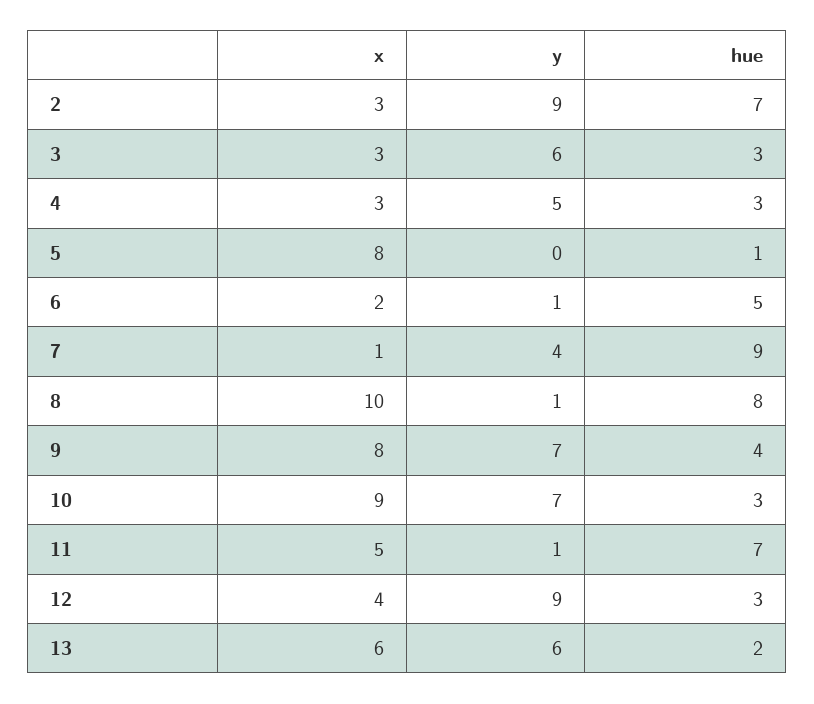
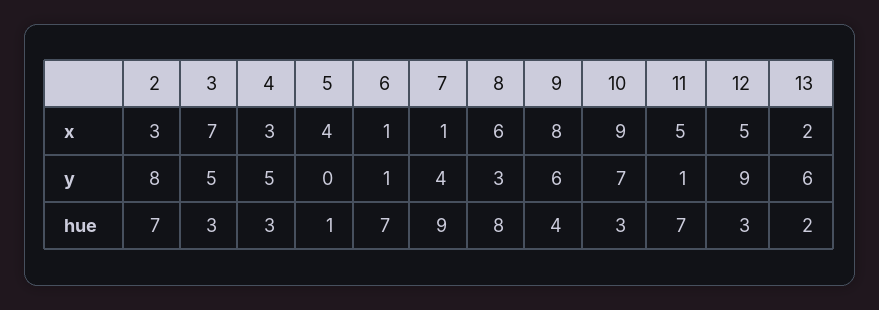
y, 2: 9 -> 8
x, 3: 3 -> 7
y, 3: 6 -> 5
x, 5: 8 -> 4
x, 6: 2 -> 1
hue, 6: 5 -> 7
x, 8: 10 -> 6
y, 8: 1 -> 3
y, 9: 7 -> 6
x, 12: 4 -> 5
x, 13: 6 -> 2

